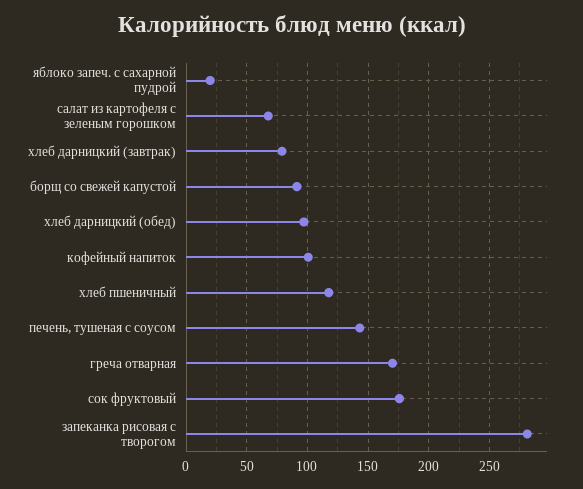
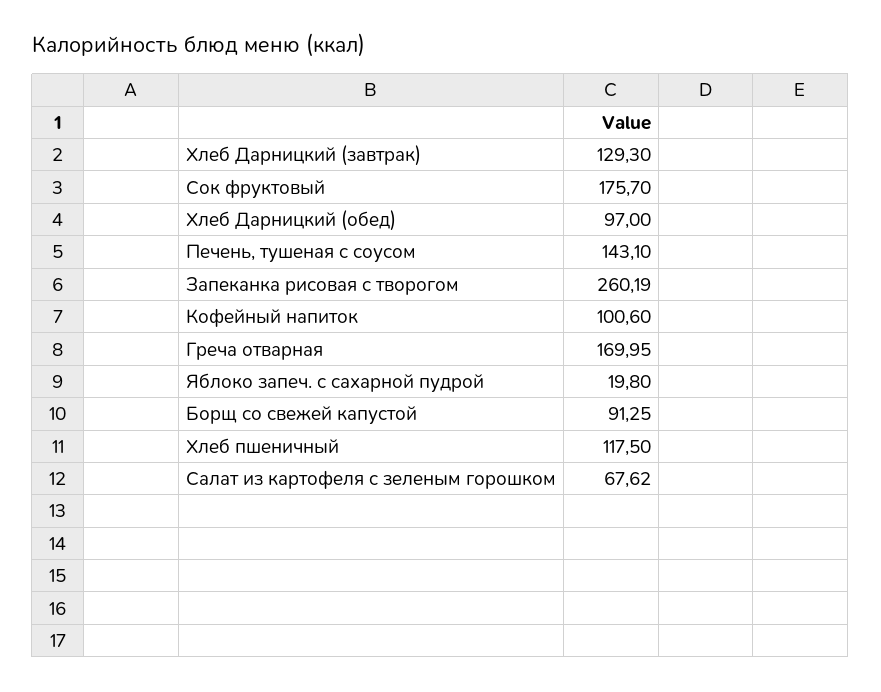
хлеб дарницкий (завтрак): 80 -> 129.3
запеканка рисовая с творогом: 280 -> 260.19

